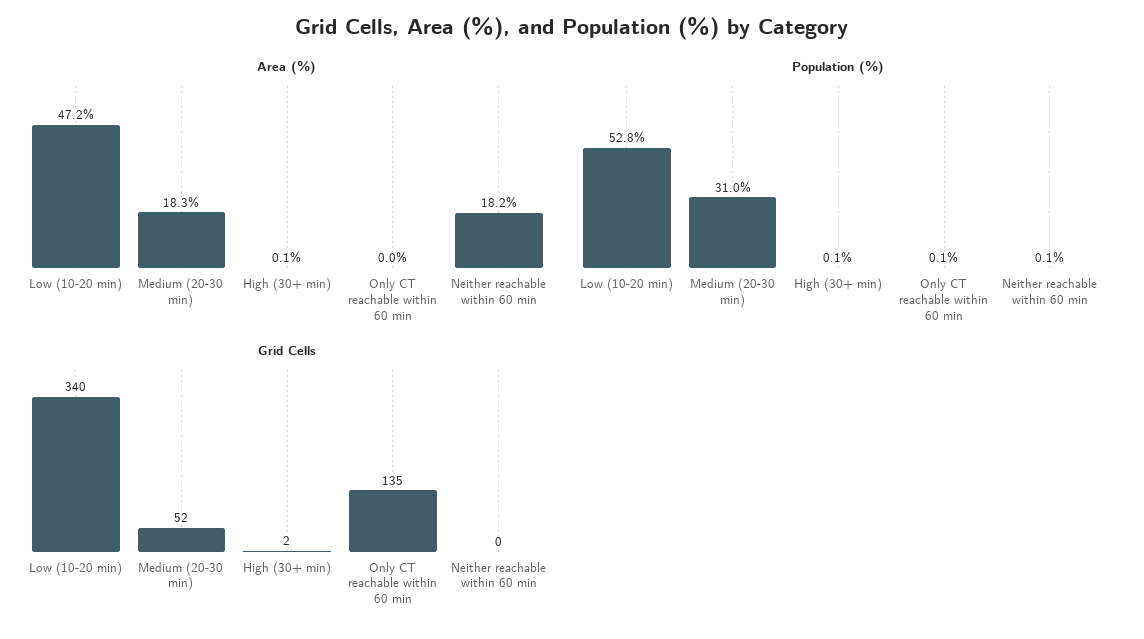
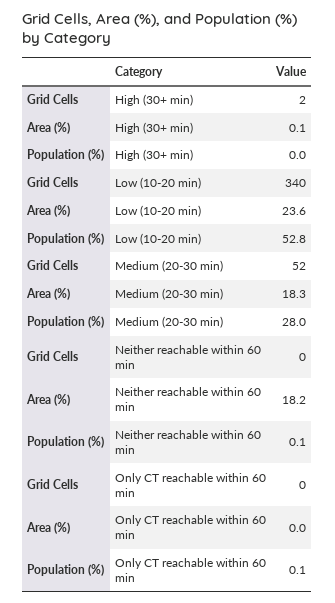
Area (%), Low (10-20 min): 47.2 -> 23.6
Population (%), Medium (20-30 min): 31 -> 28
Population (%), High (30+ min): 0.1 -> 0
Grid Cells, Only CT reachable within 60 min: 135 -> 0

